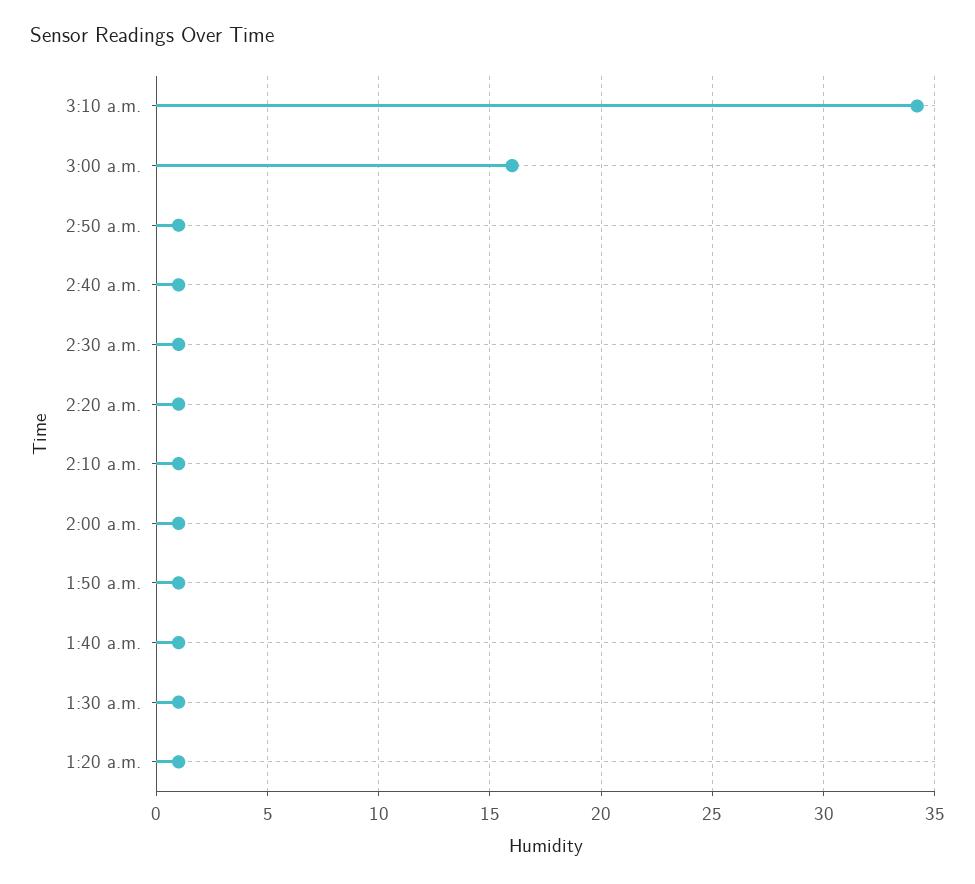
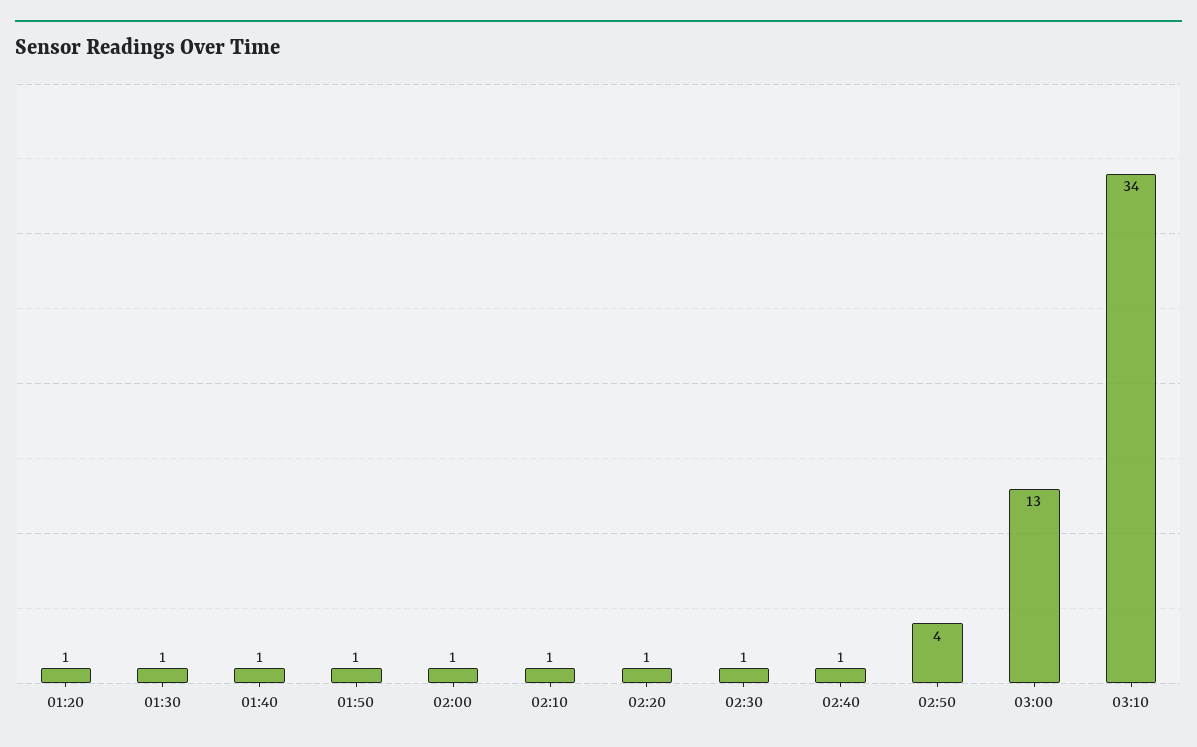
3:00 a.m.: 16 -> 13
2:50 a.m.: 1 -> 4

